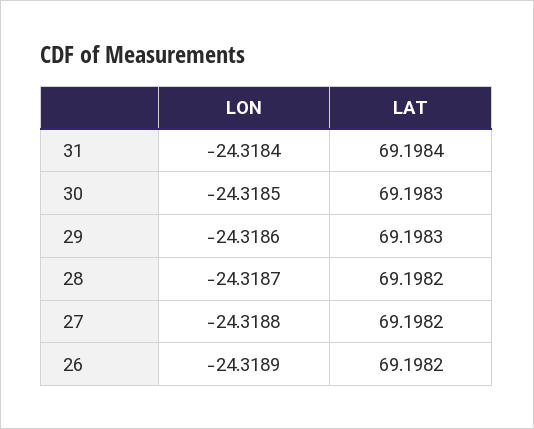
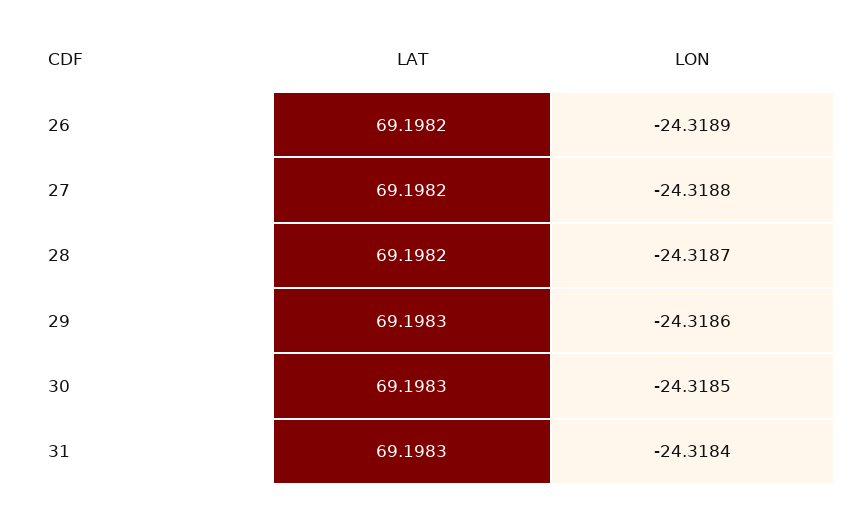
LAT, 31: 69.1984 -> 69.1983

